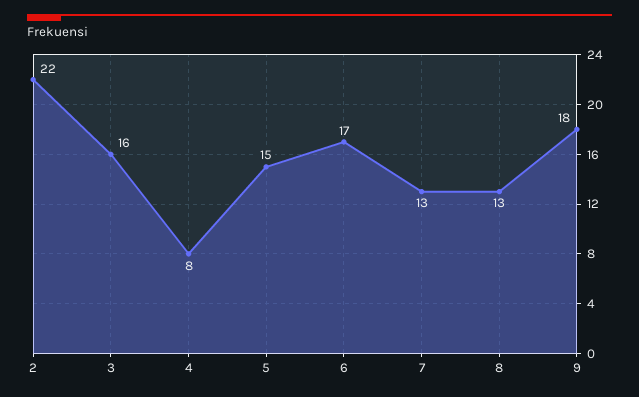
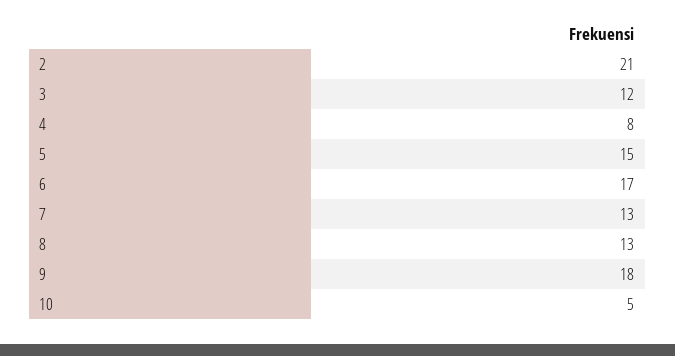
2: 22 -> 21
3: 16 -> 12
10: none -> 5

